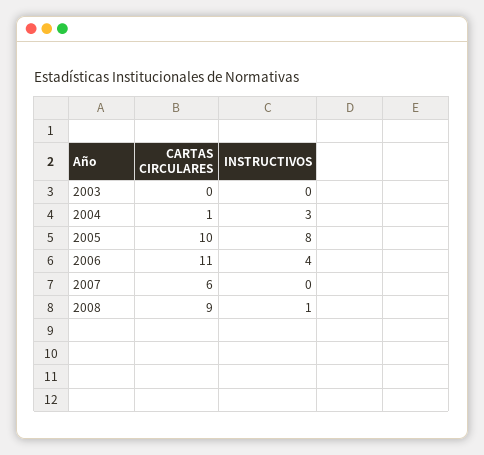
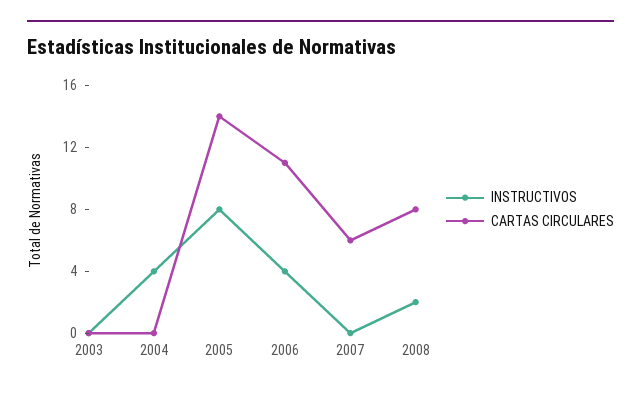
CARTAS CIRCULARES, 2004: 1 -> 0
INSTRUCTIVOS, 2004: 3 -> 4
CARTAS CIRCULARES, 2005: 10 -> 14
CARTAS CIRCULARES, 2008: 9 -> 8
INSTRUCTIVOS, 2008: 1 -> 2

